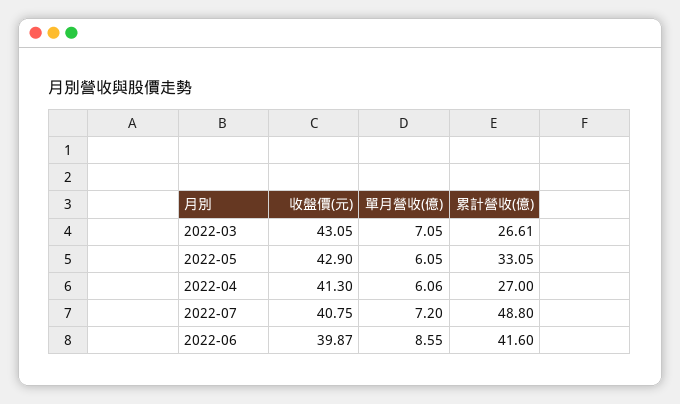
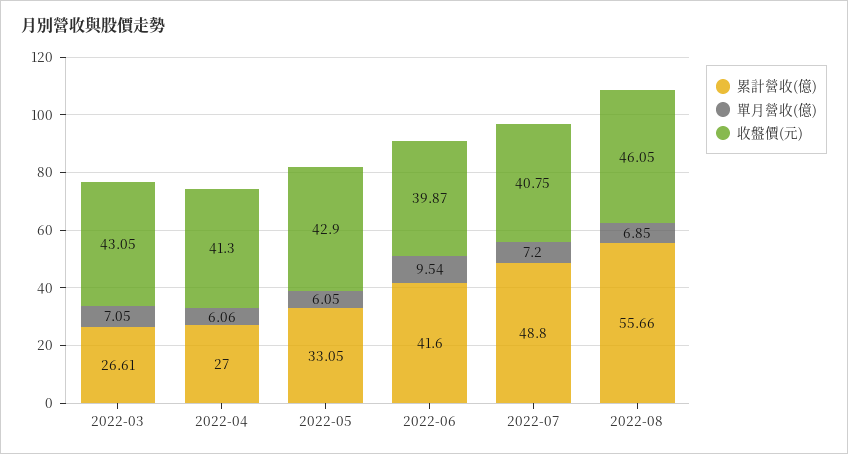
單月營收(億), 2022-06: 8.55 -> 9.54
累計營收(億), 2022-08: none -> 55.66
單月營收(億), 2022-08: none -> 6.85
收盤價(元), 2022-08: none -> 46.05

